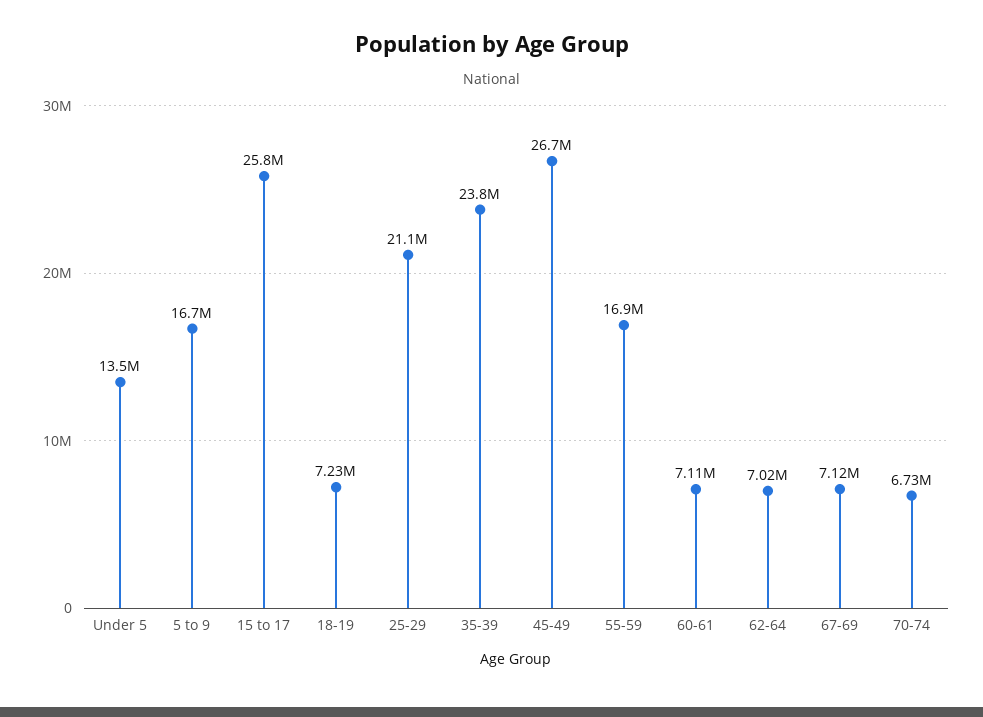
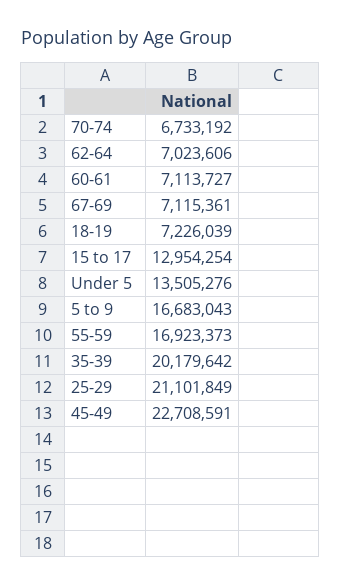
15 to 17: 25800000 -> 12954254
35-39: 23800000 -> 20179642
45-49: 26700000 -> 22708591

